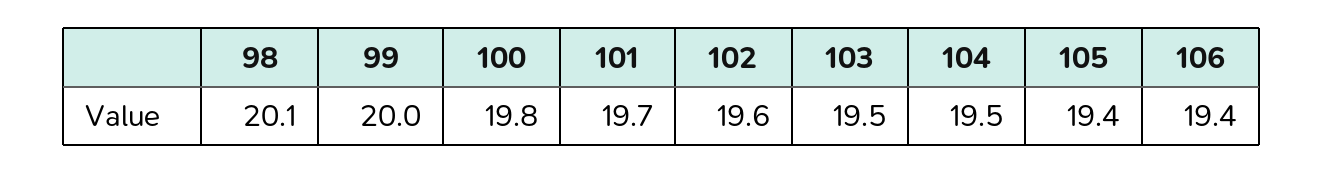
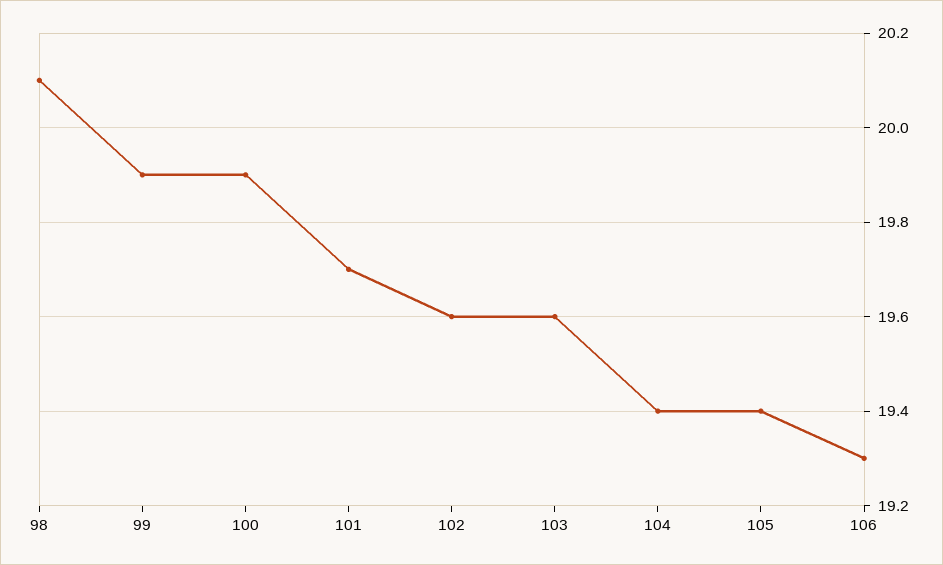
99: 20 -> 19.9
100: 19.8 -> 19.9
103: 19.5 -> 19.6
104: 19.5 -> 19.4
106: 19.4 -> 19.3

